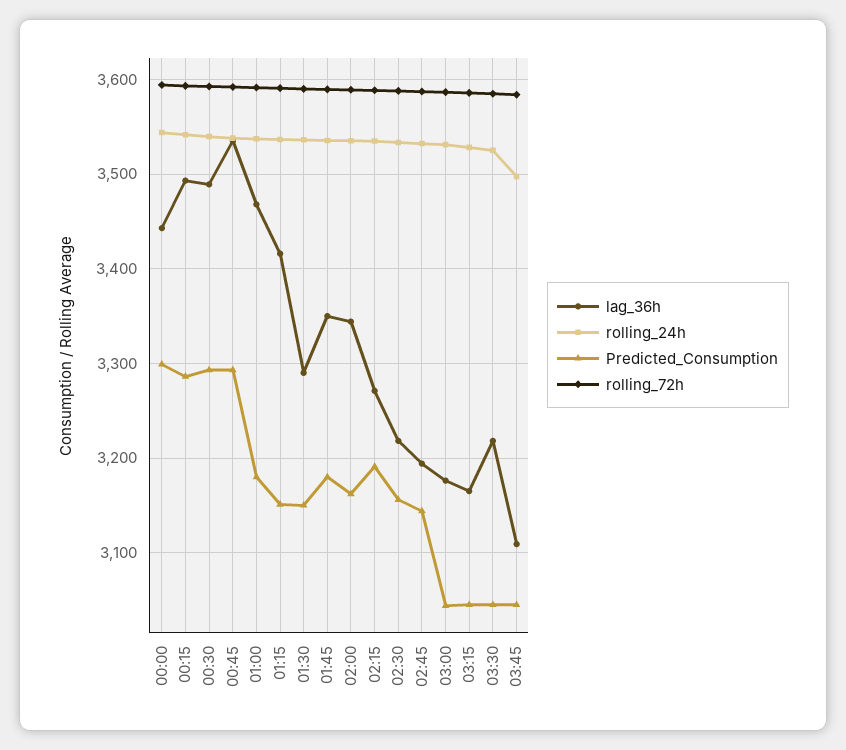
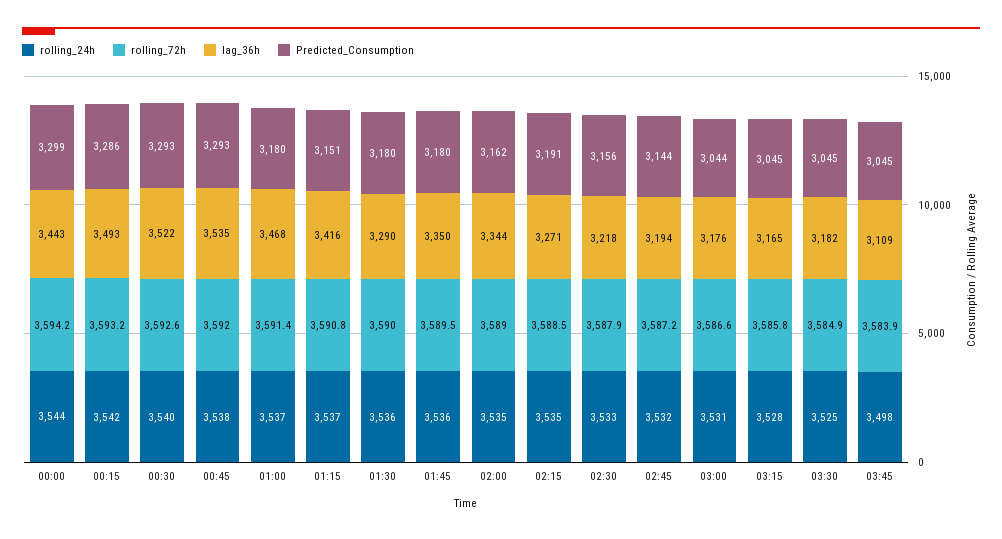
lag_36h, 00:30: 3490 -> 3522
Predicted_Consumption, 01:30: 3150 -> 3180
lag_36h, 03:30: 3220 -> 3182

